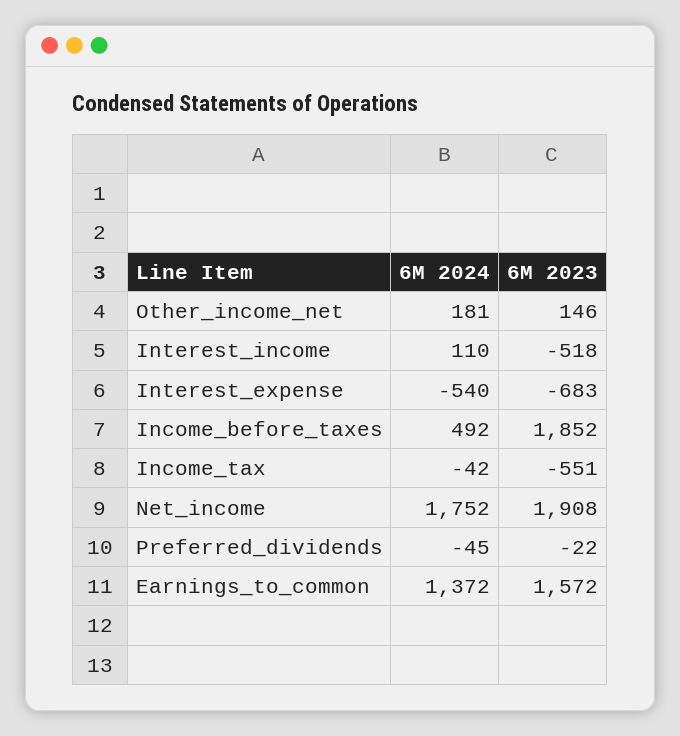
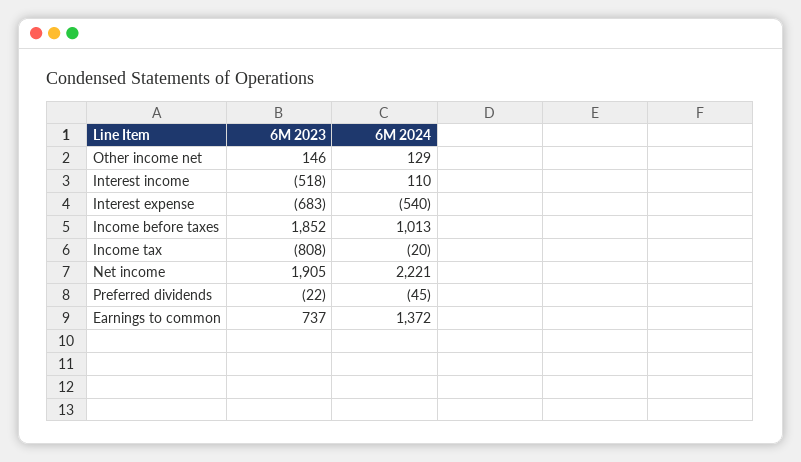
6M 2024, Other_income_net: 181 -> 129
6M 2024, Income_before_taxes: 492 -> 1013
6M 2024, Income_tax: -42 -> -20
6M 2023, Income_tax: -551 -> -808
6M 2024, Net_income: 1752 -> 2221
6M 2023, Net_income: 1908 -> 1905
6M 2023, Earnings_to_common: 1572 -> 737

